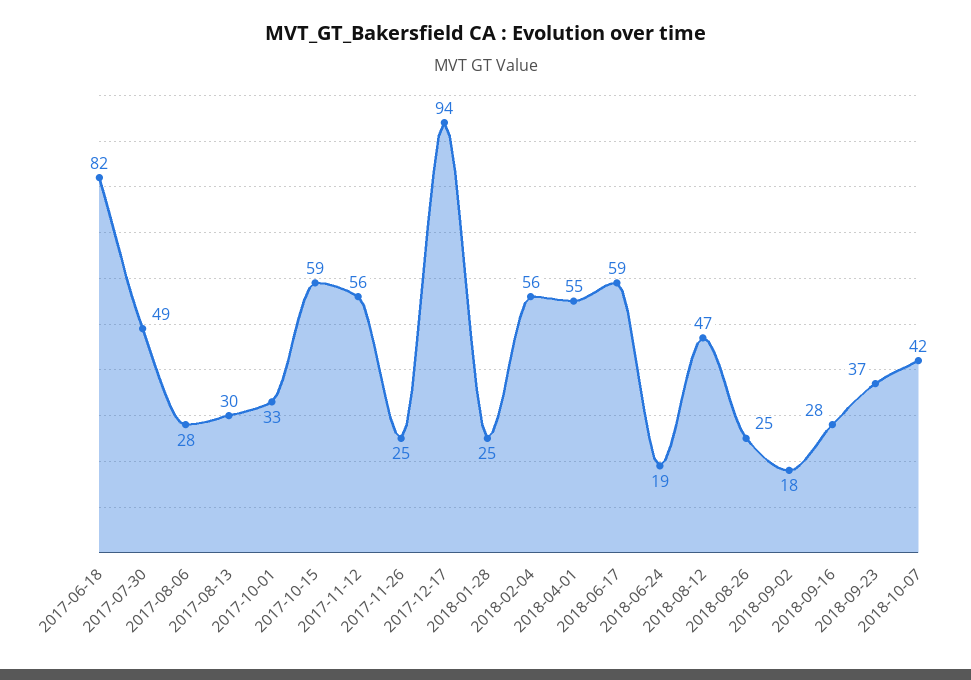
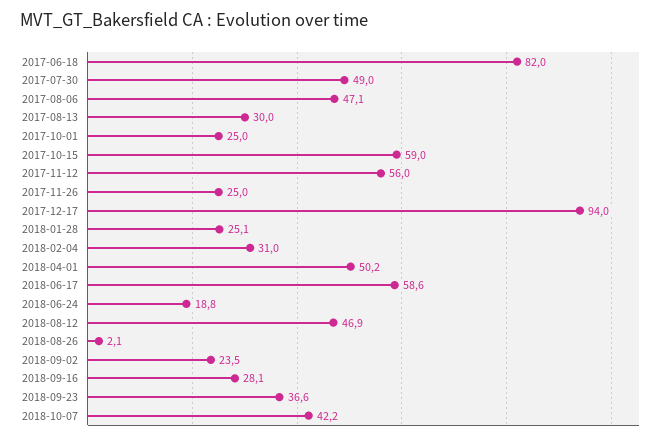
2017-08-06: 28 -> 47.1
2017-10-01: 33 -> 25
2018-02-04: 56 -> 31
2018-04-01: 55 -> 50.2
2018-08-26: 25 -> 2.1
2018-09-02: 18 -> 23.5

